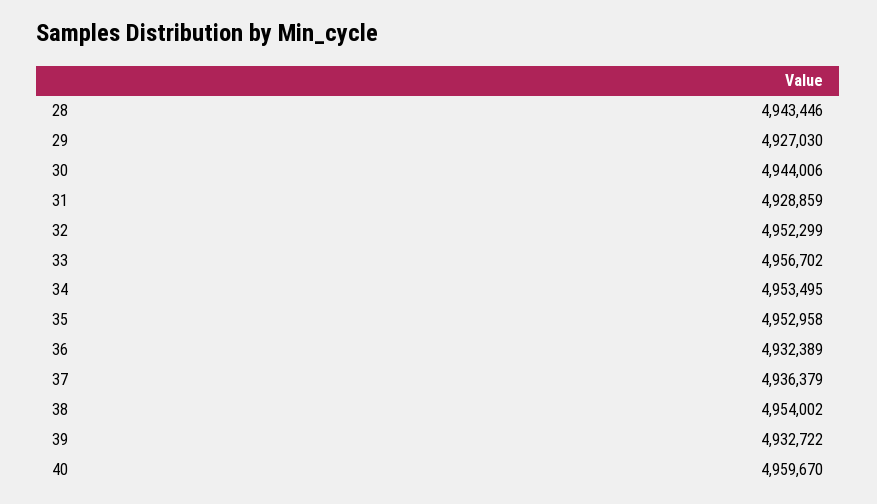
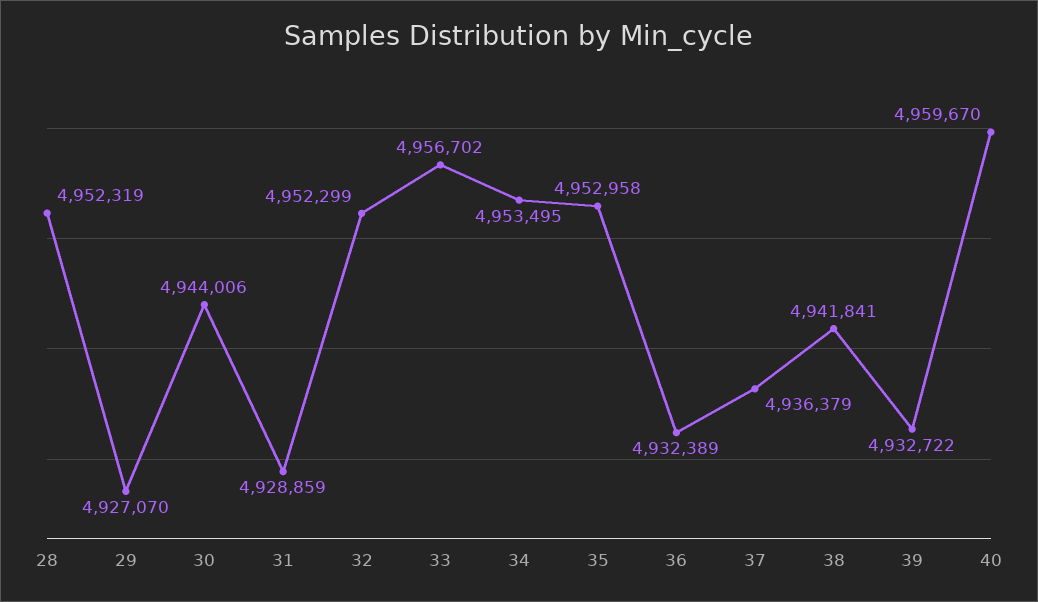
28: 4943446 -> 4952319
29: 4927030 -> 4927070
38: 4954002 -> 4941841

